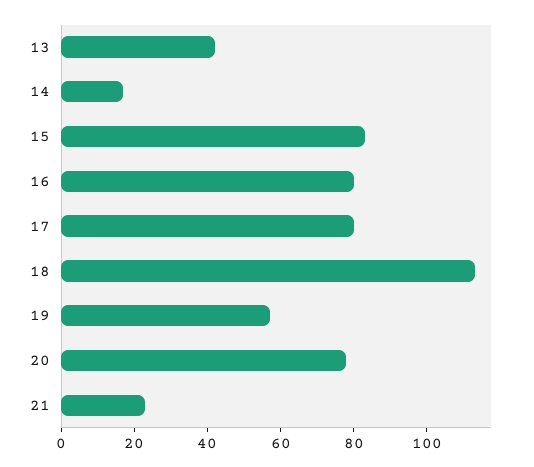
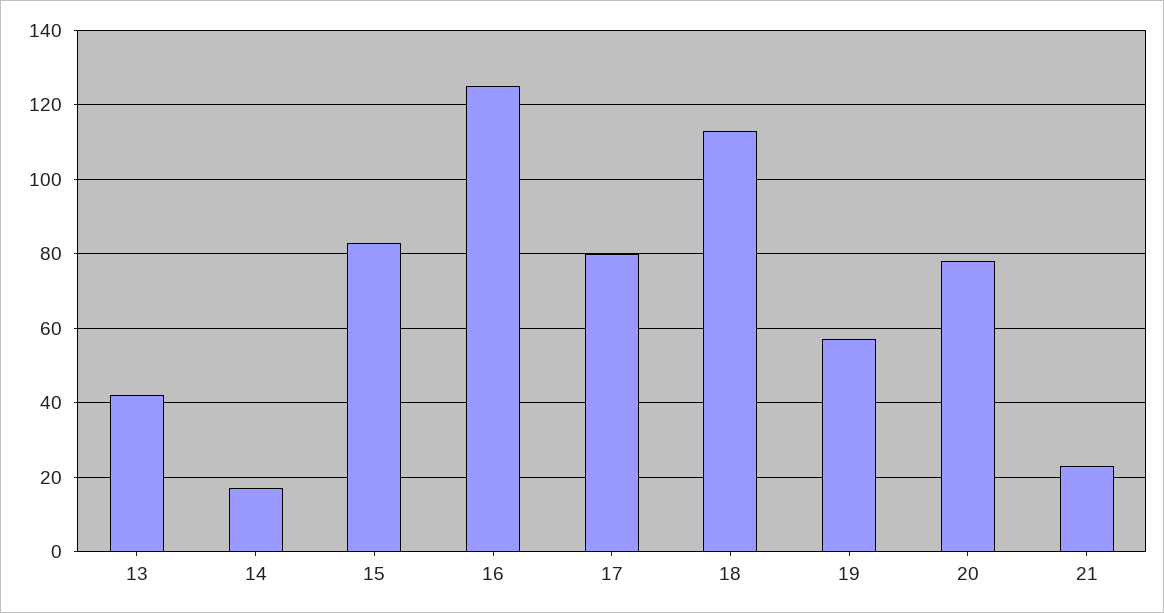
16: 80 -> 125

